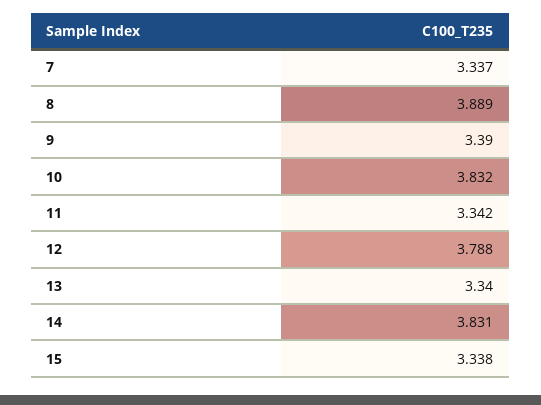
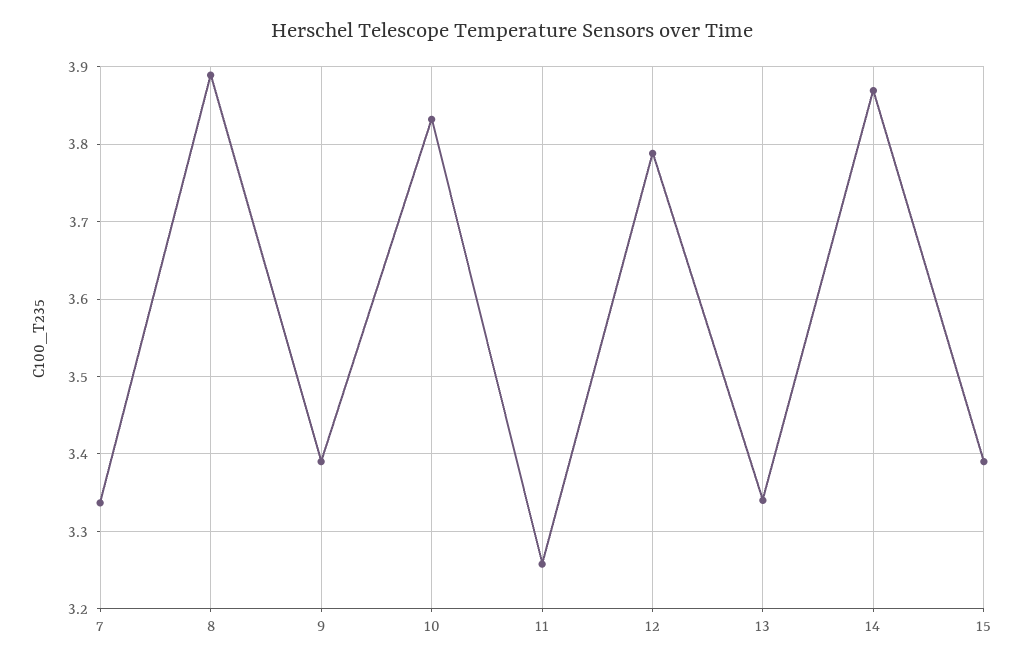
11: 3.342 -> 3.26
14: 3.831 -> 3.87
15: 3.338 -> 3.39

